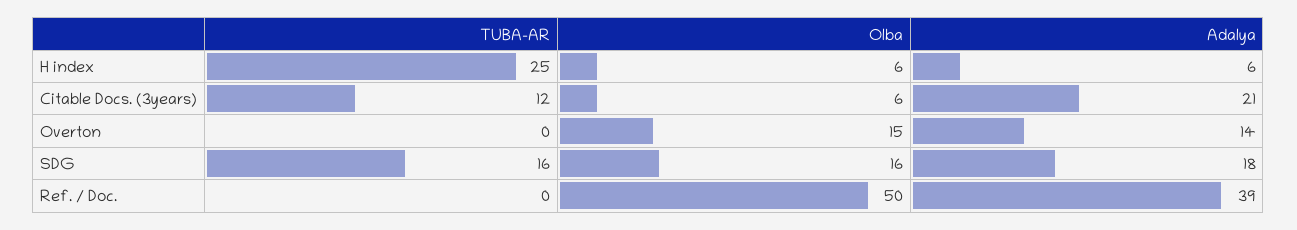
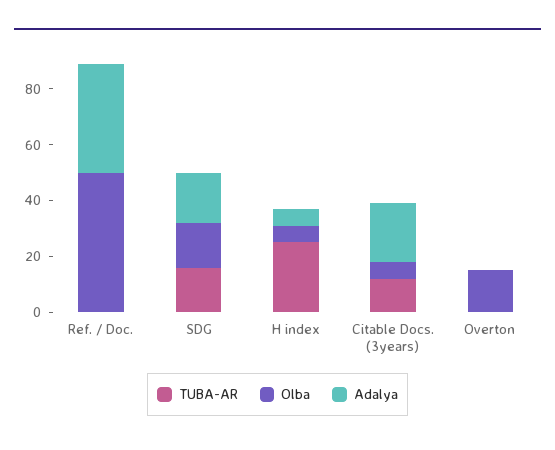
Adalya, Overton: 14 -> 0

